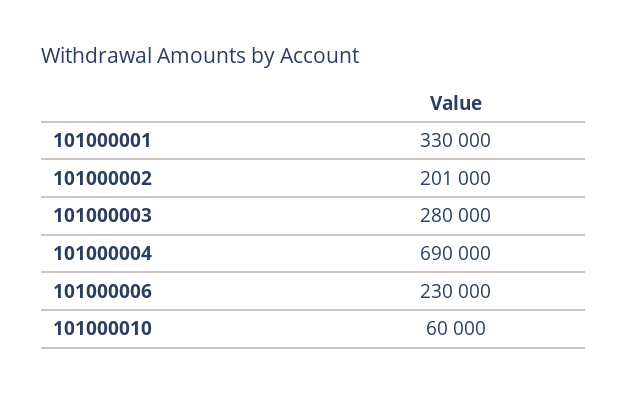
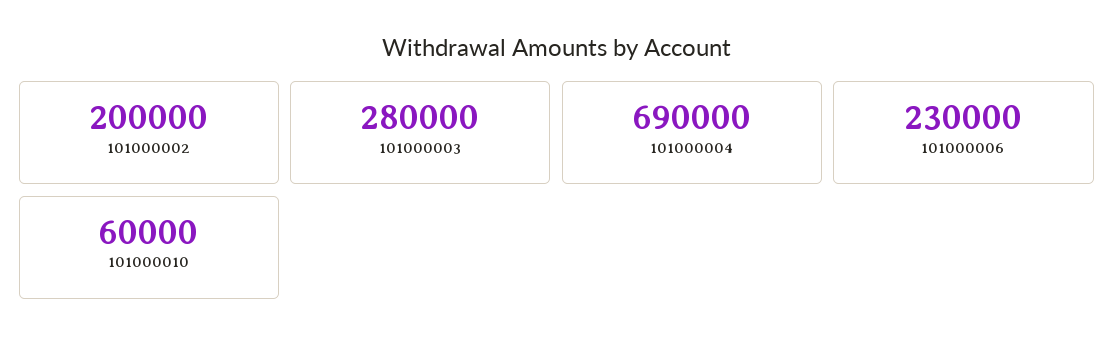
101000001: 330000 -> none
101000002: 201000 -> 200000

